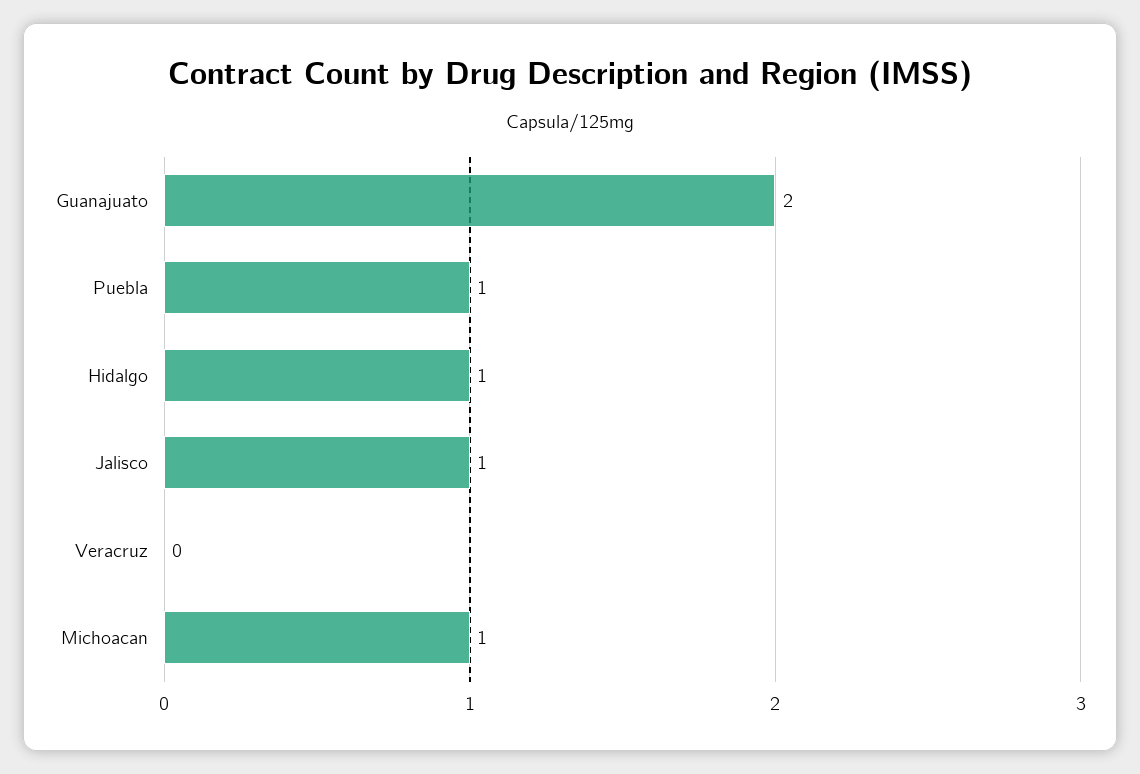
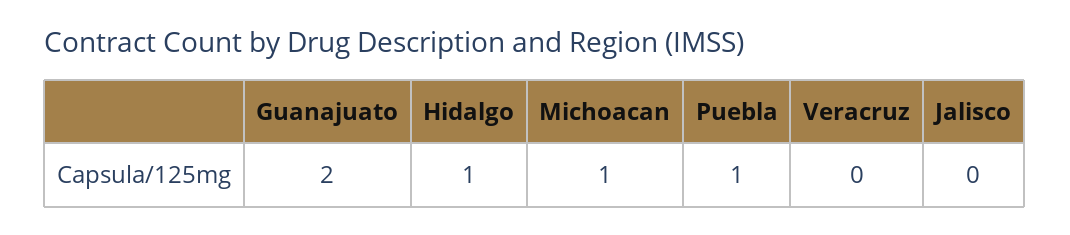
Jalisco: 1 -> 0

